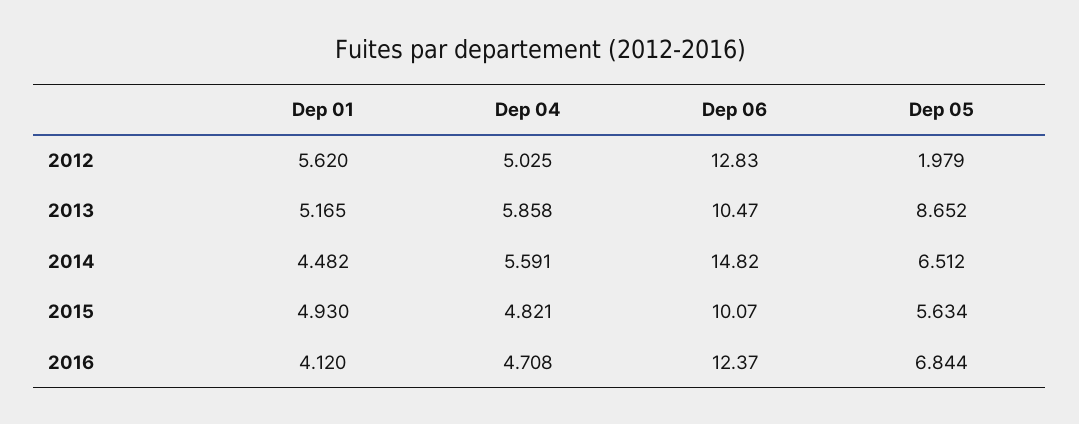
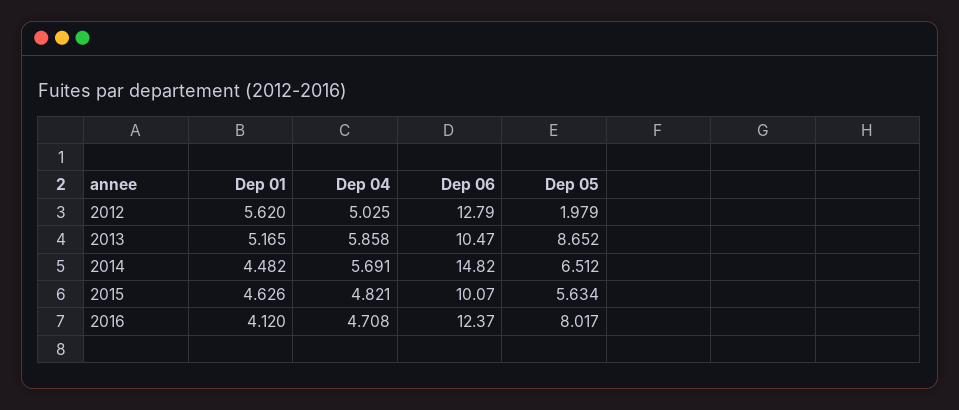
Dep 06, 2012: 12.83 -> 12.79
Dep 04, 2014: 5.591 -> 5.691
Dep 01, 2015: 4.93 -> 4.626
Dep 05, 2016: 6.844 -> 8.017

